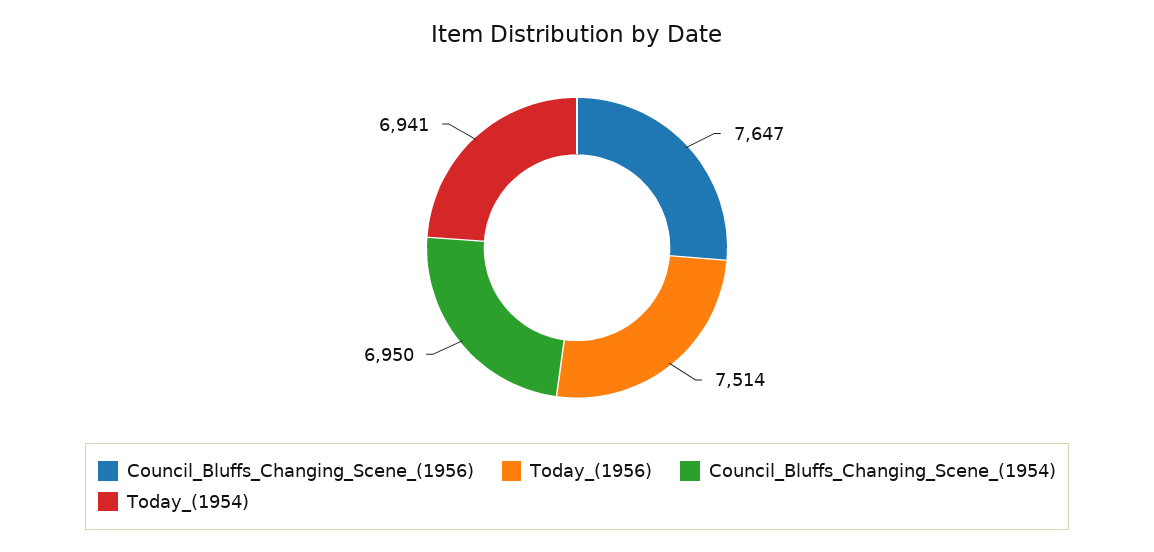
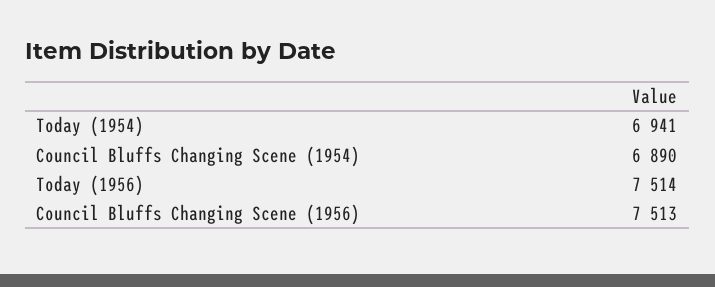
Council_Bluffs_Changing_Scene_(1956): 7647 -> 7513
Council_Bluffs_Changing_Scene_(1954): 6950 -> 6890

